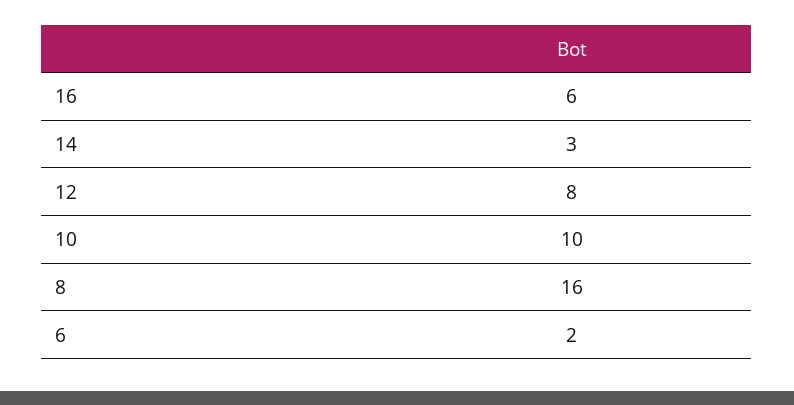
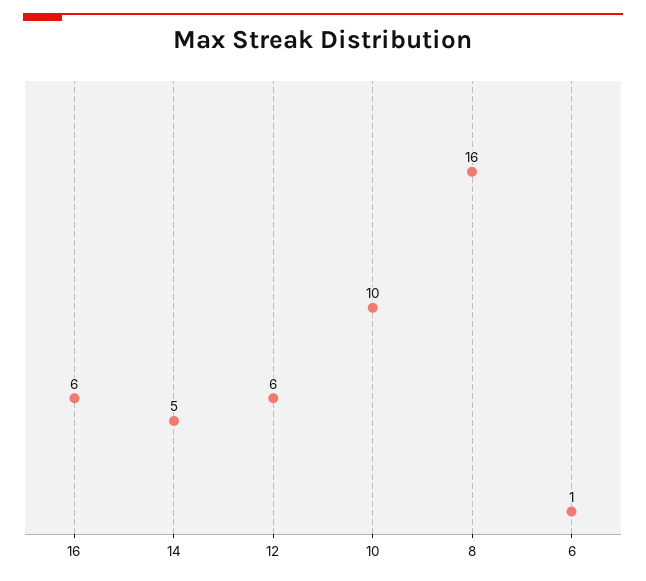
14: 3 -> 5
12: 8 -> 6
6: 2 -> 1

